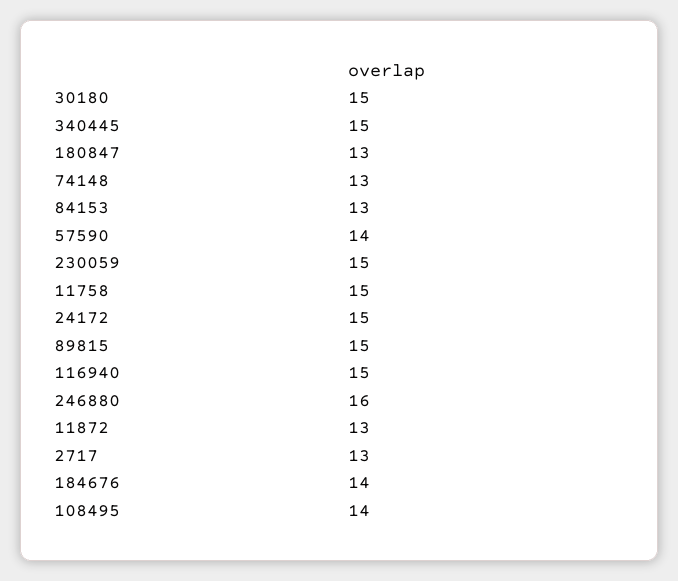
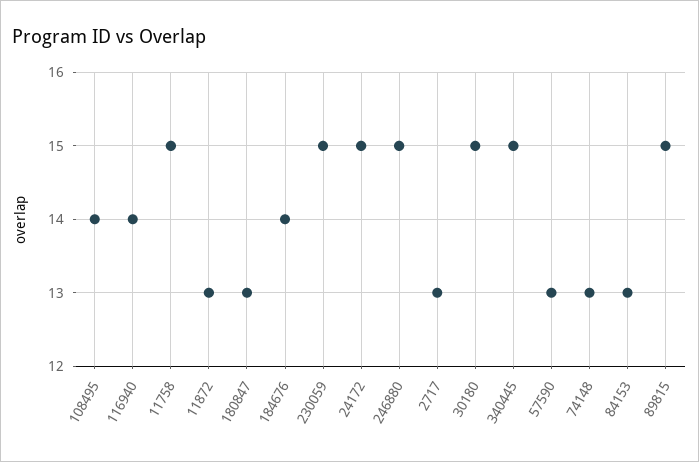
57590: 14 -> 13
116940: 15 -> 14
246880: 16 -> 15

